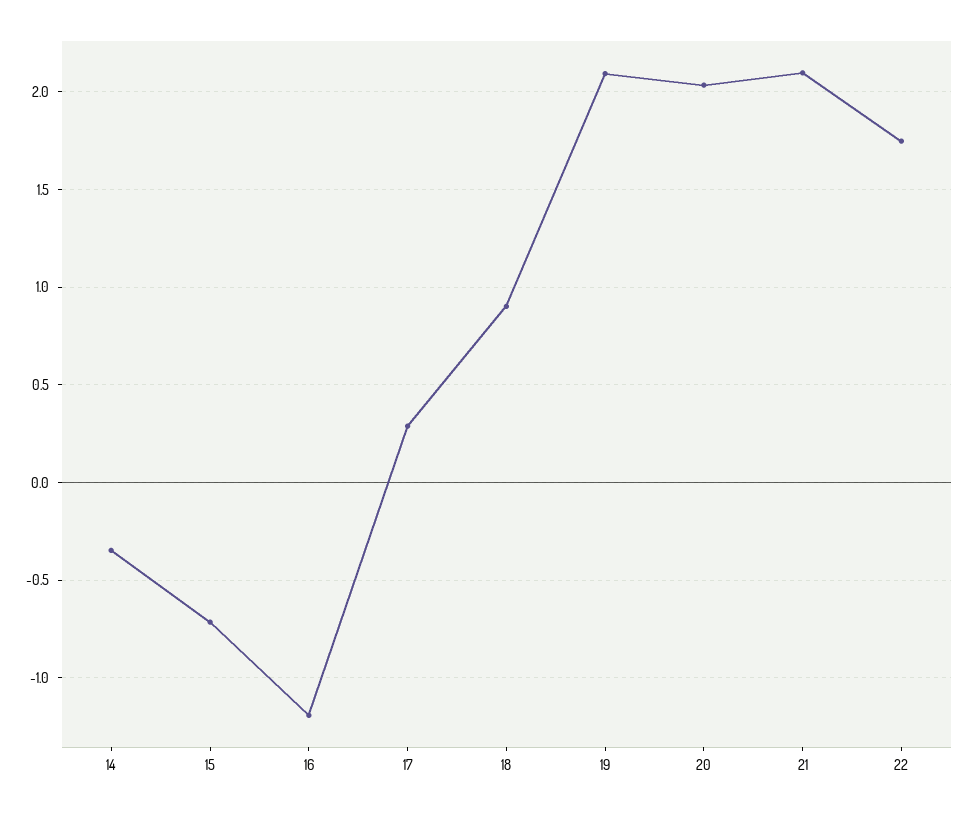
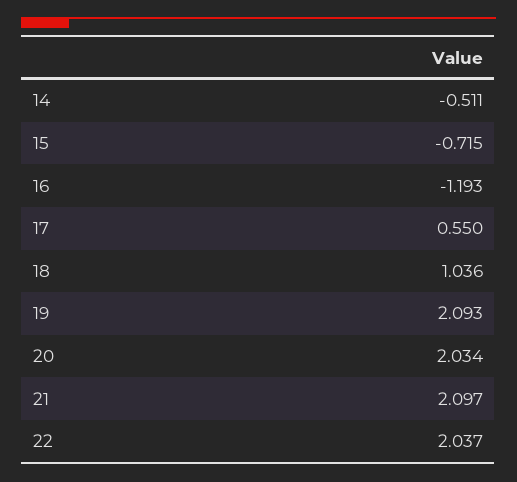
14: -0.35 -> -0.511
17: 0.3 -> 0.55
18: 0.9 -> 1.036
22: 1.75 -> 2.037

